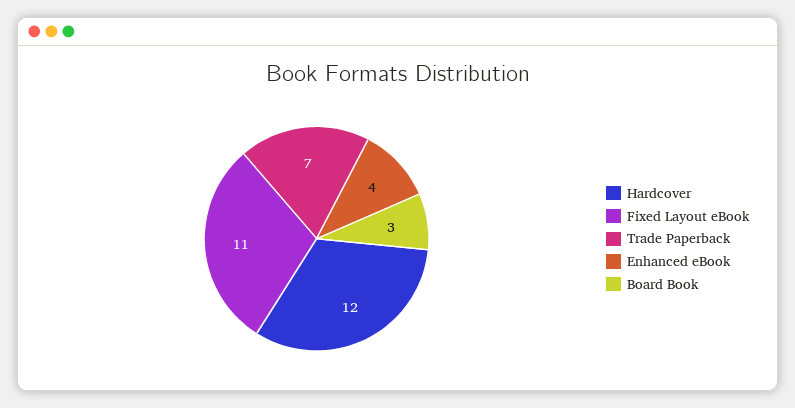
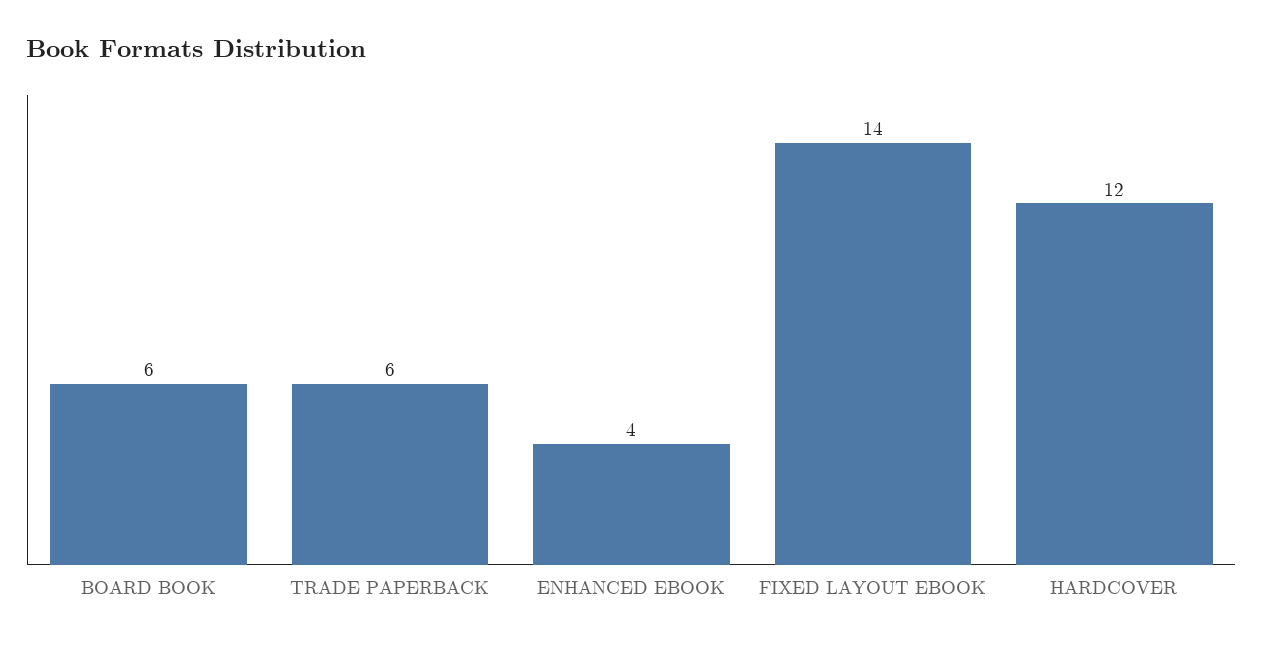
Fixed Layout eBook: 11 -> 14
Trade Paperback: 7 -> 6
Board Book: 3 -> 6

